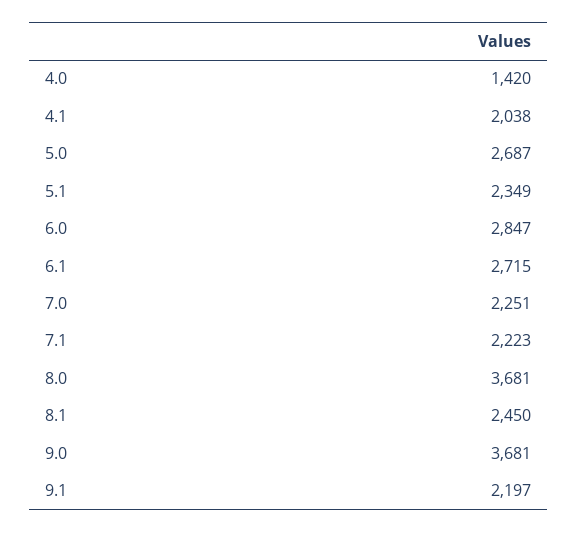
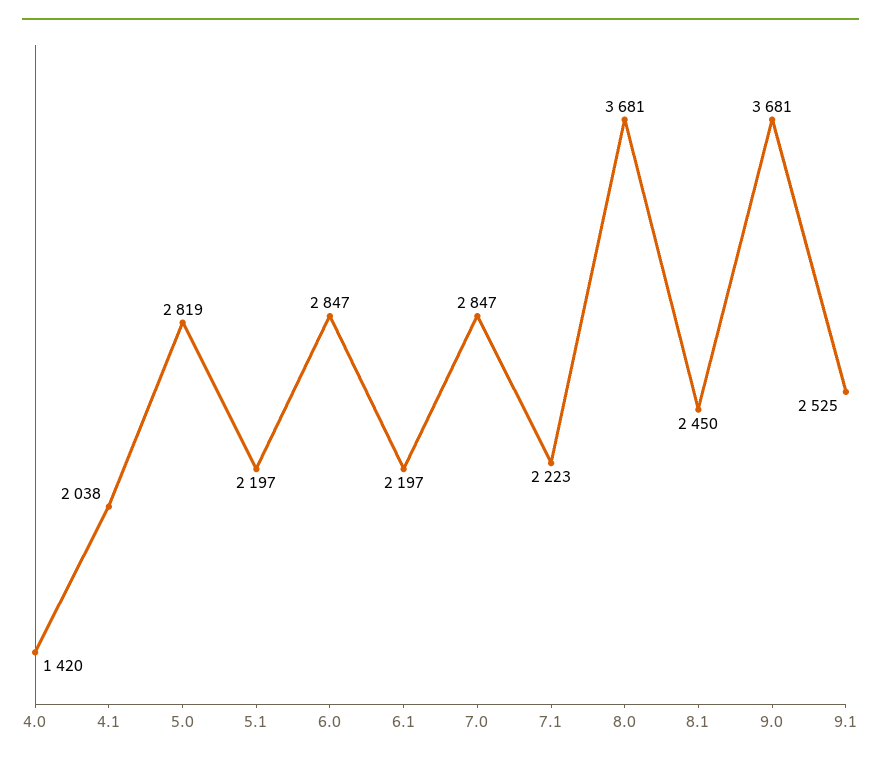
5.0: 2687 -> 2819
5.1: 2349 -> 2197
6.1: 2715 -> 2197
7.0: 2251 -> 2847
9.1: 2197 -> 2525

